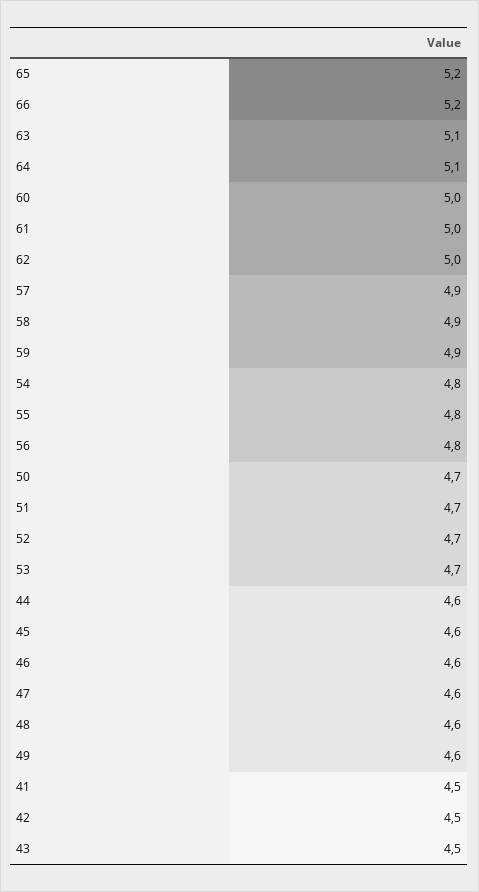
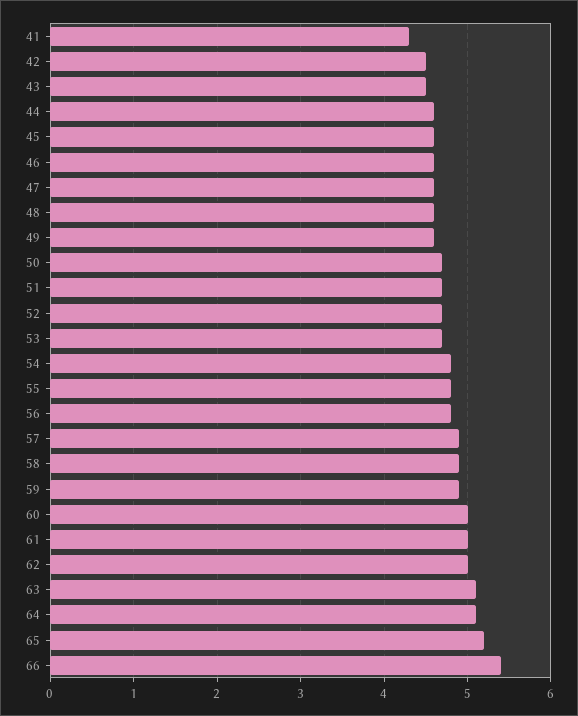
66: 5.2 -> 5.4
41: 4.5 -> 4.3

